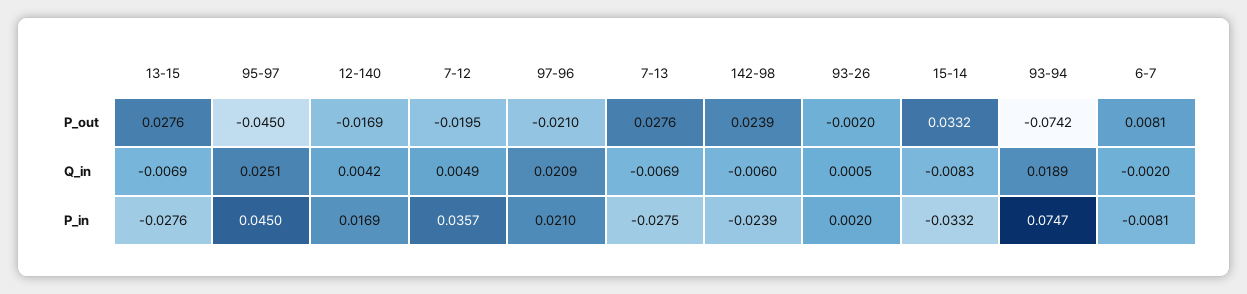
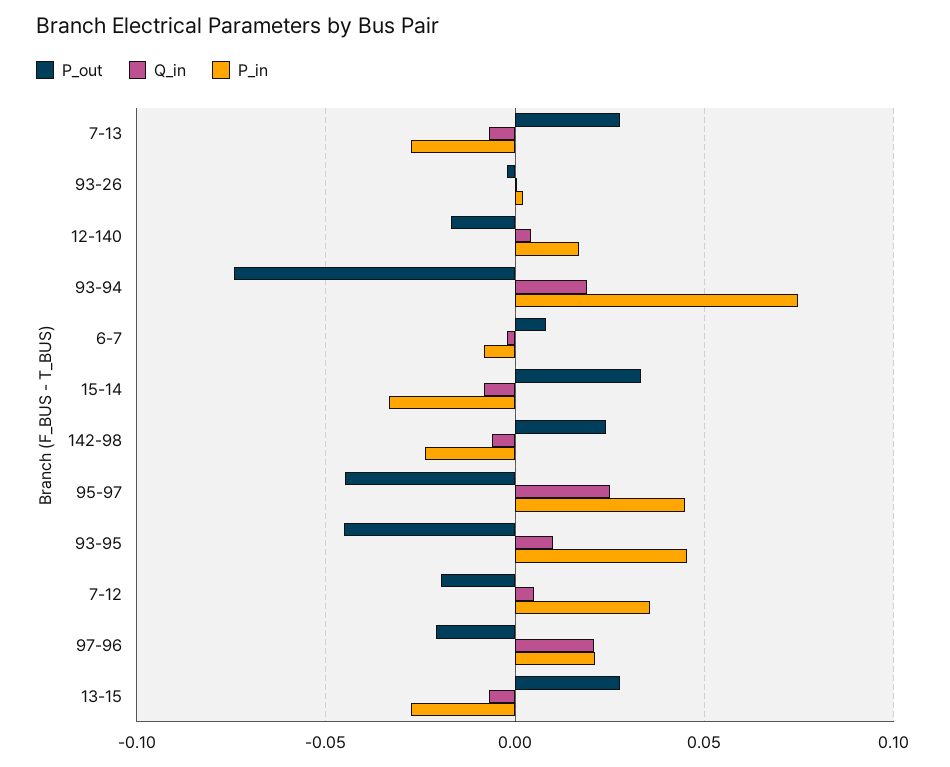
P_out, 93-95: none -> -0.045
Q_in, 93-95: none -> 0.01
P_in, 93-95: none -> 0.045

